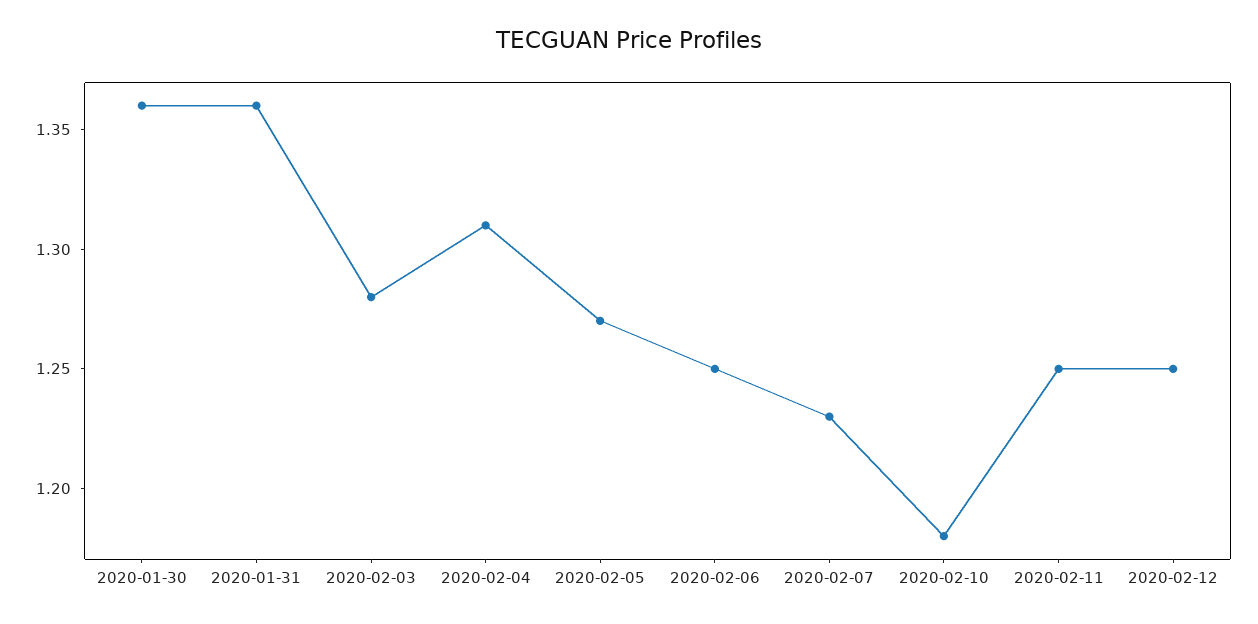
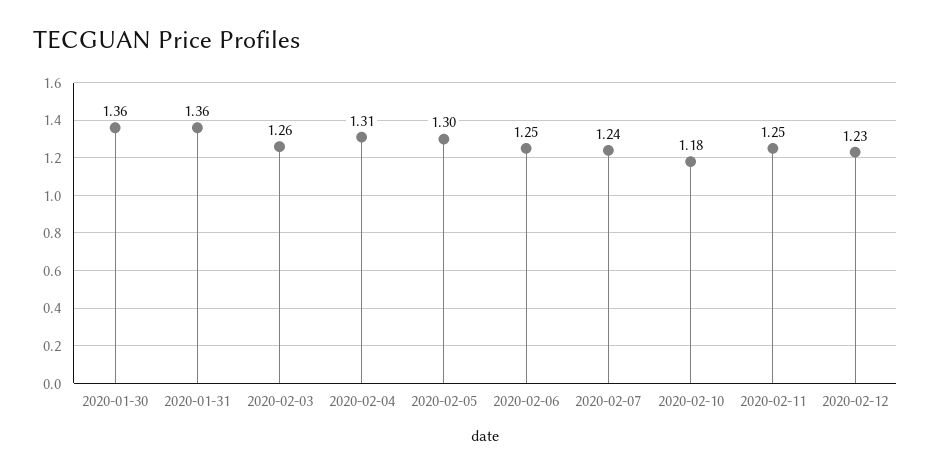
2020-02-03: 1.28 -> 1.26
2020-02-05: 1.27 -> 1.3
2020-02-07: 1.23 -> 1.24
2020-02-12: 1.25 -> 1.23

